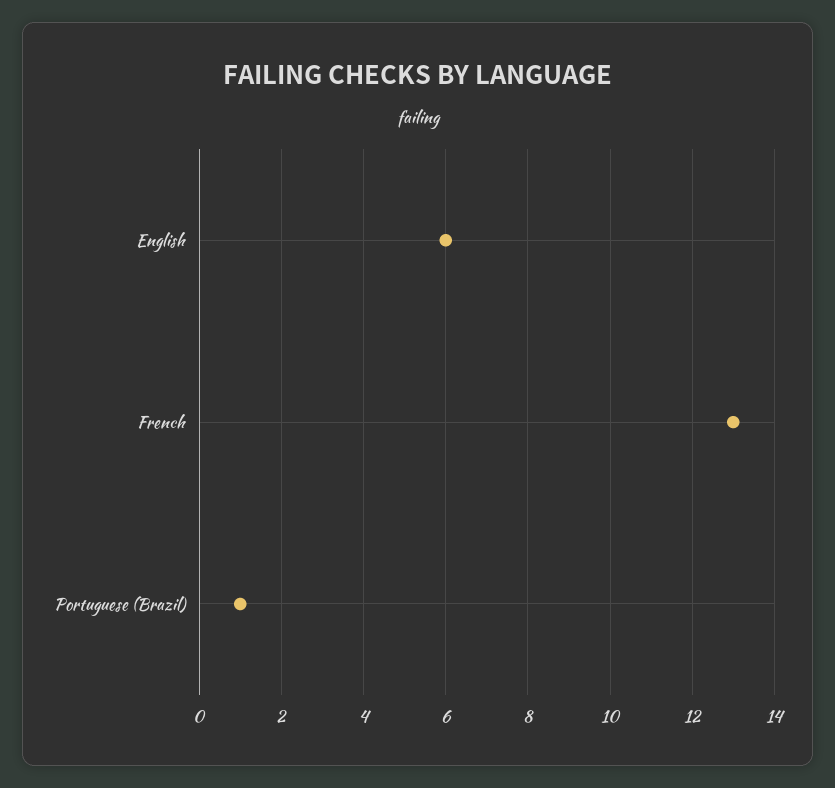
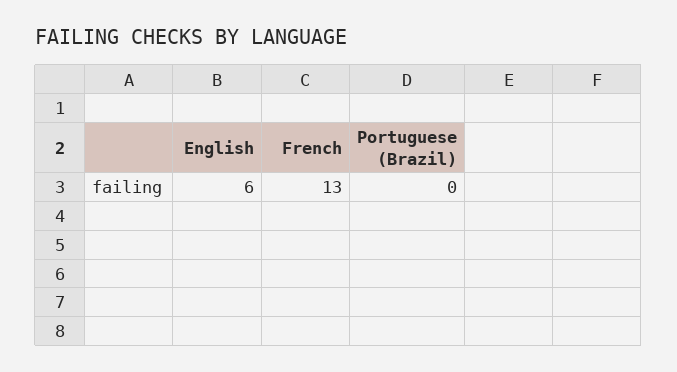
Portuguese (Brazil): 1 -> 0

